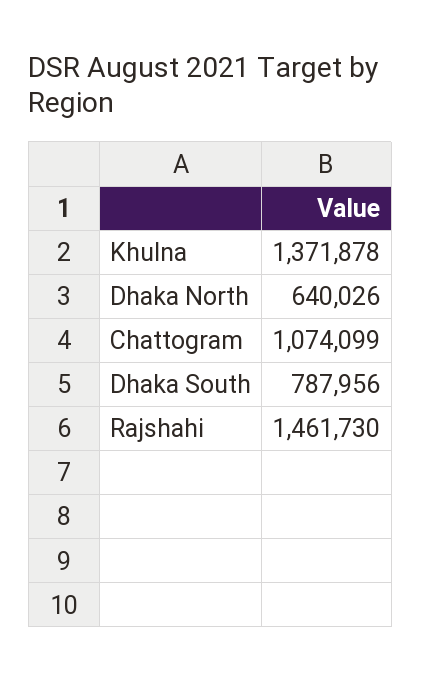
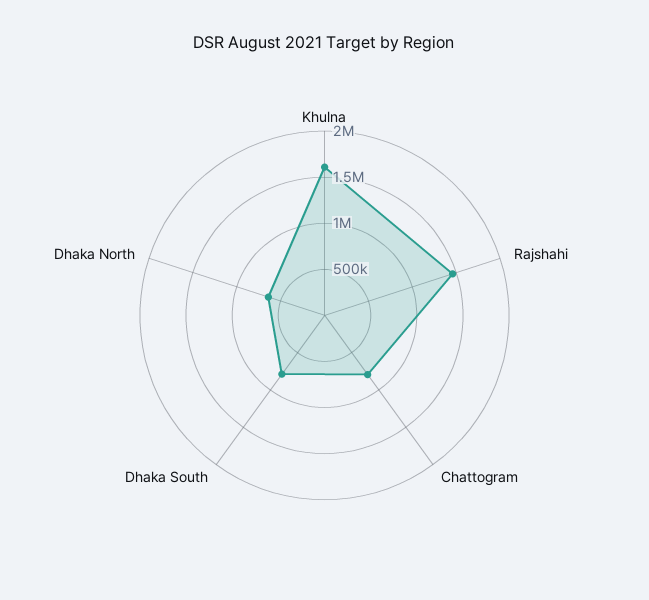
Khulna: 1371878 -> 1600000
Chattogram: 1074099 -> 800000

